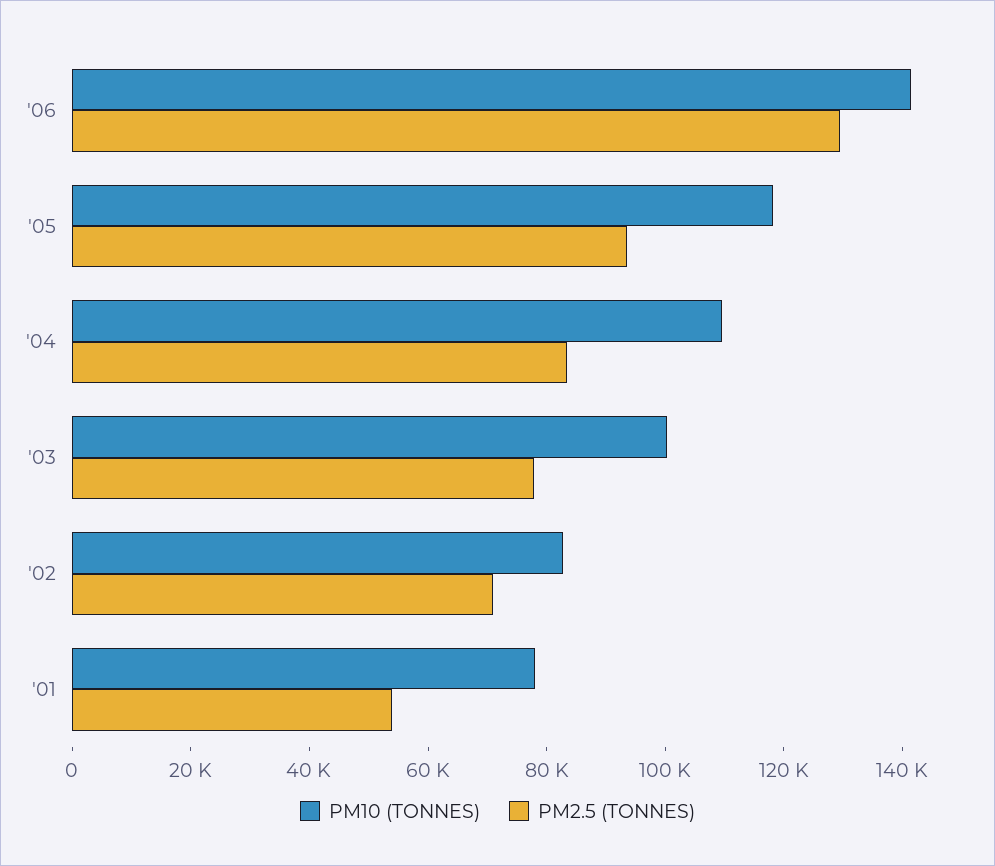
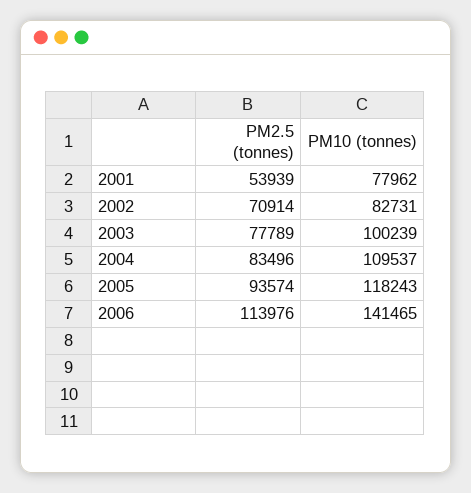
PM2.5 (TONNES), '06: 130000 -> 113976

